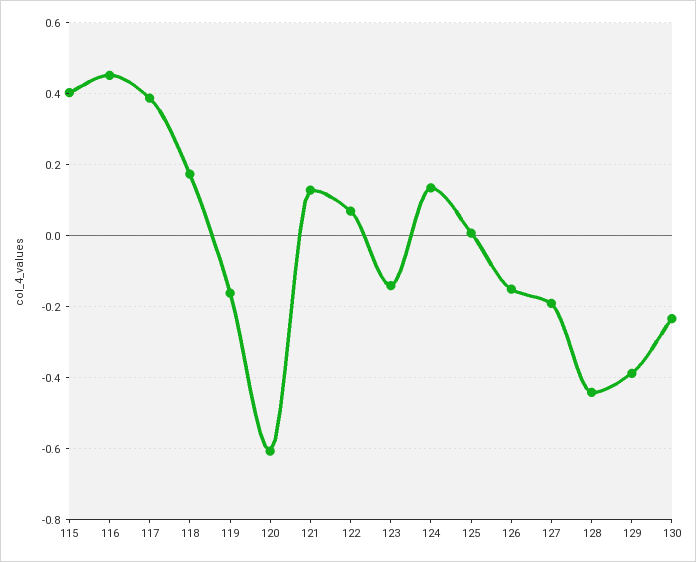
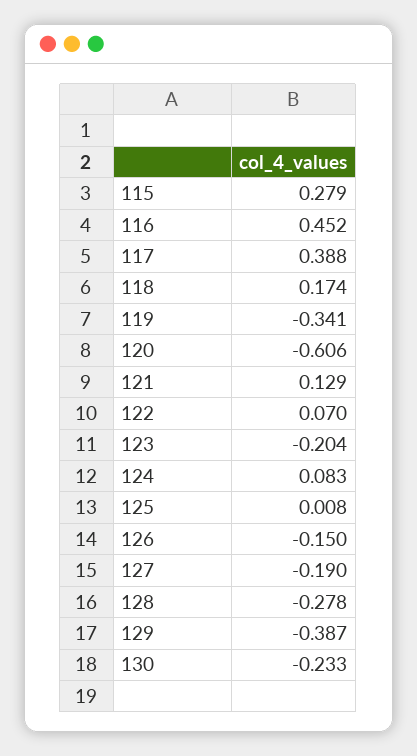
115: 0.4 -> 0.279
119: -0.16 -> -0.341
123: -0.14 -> -0.204
124: 0.14 -> 0.083
128: -0.44 -> -0.278

